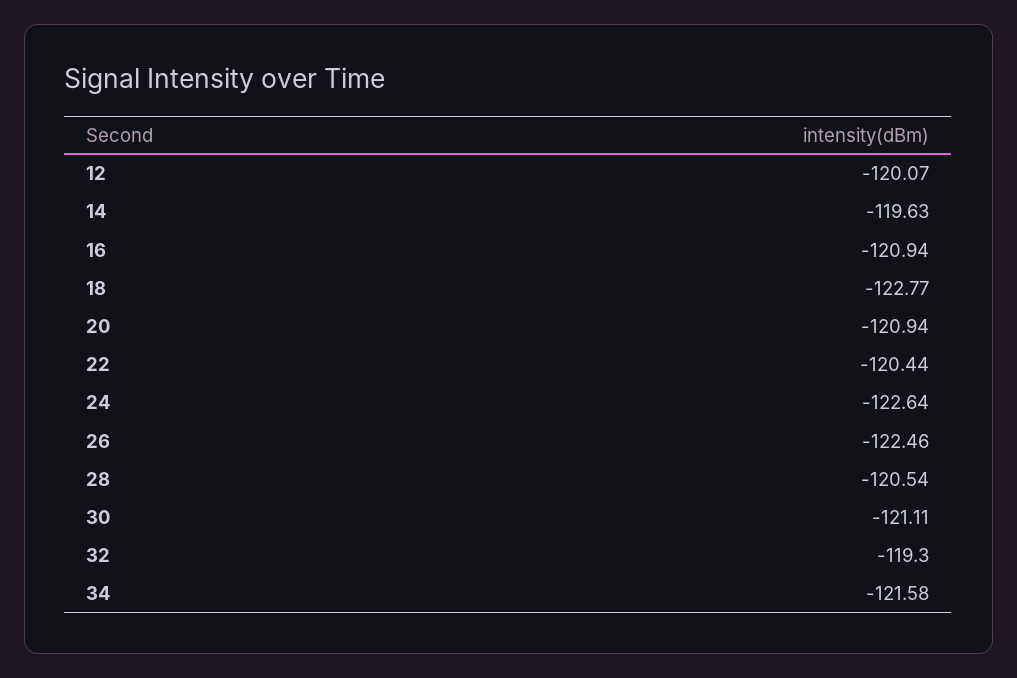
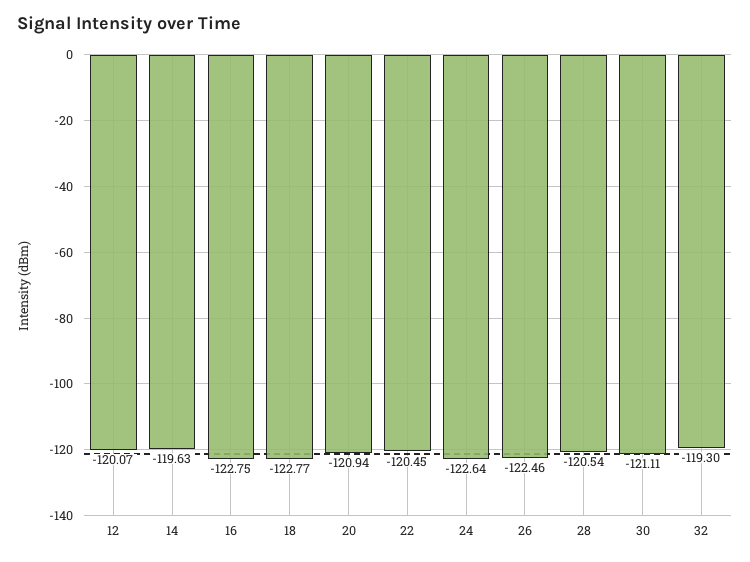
16: -120.94 -> -122.75
22: -120.44 -> -120.45
34: -121.58 -> none

